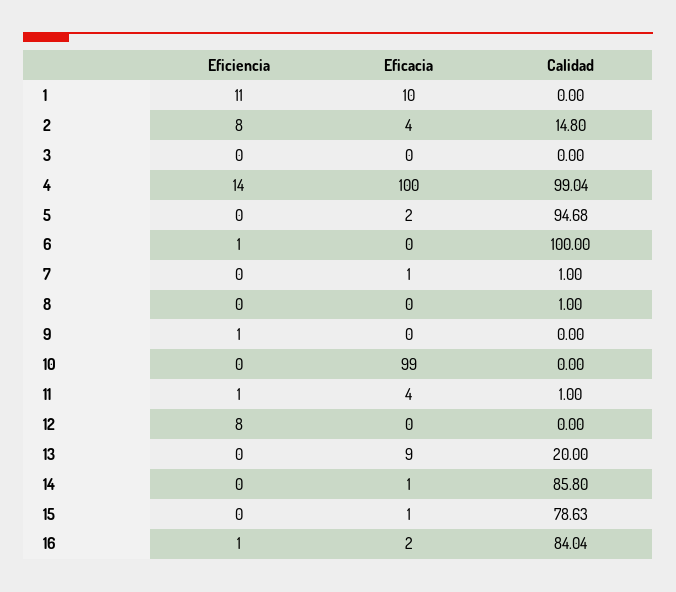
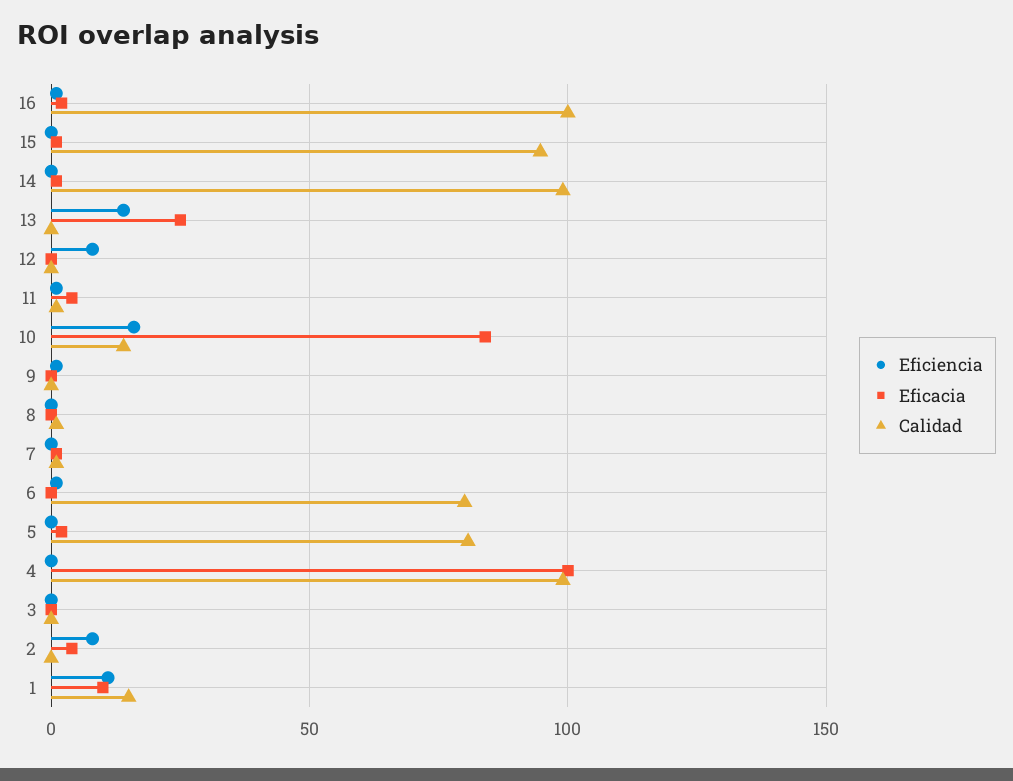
Calidad, 1: 0 -> 15
Calidad, 2: 14.8 -> 0
Eficiencia, 4: 14 -> 0
Calidad, 5: 94.68 -> 80
Calidad, 6: 100 -> 80
Eficiencia, 10: 0 -> 15
Eficacia, 10: 99 -> 85
Calidad, 10: 0 -> 15
Eficiencia, 13: 0 -> 15
Eficacia, 13: 9 -> 25
Calidad, 13: 20 -> 0
Calidad, 14: 85.8 -> 100
Calidad, 15: 78.63 -> 95
Calidad, 16: 84.04 -> 100

